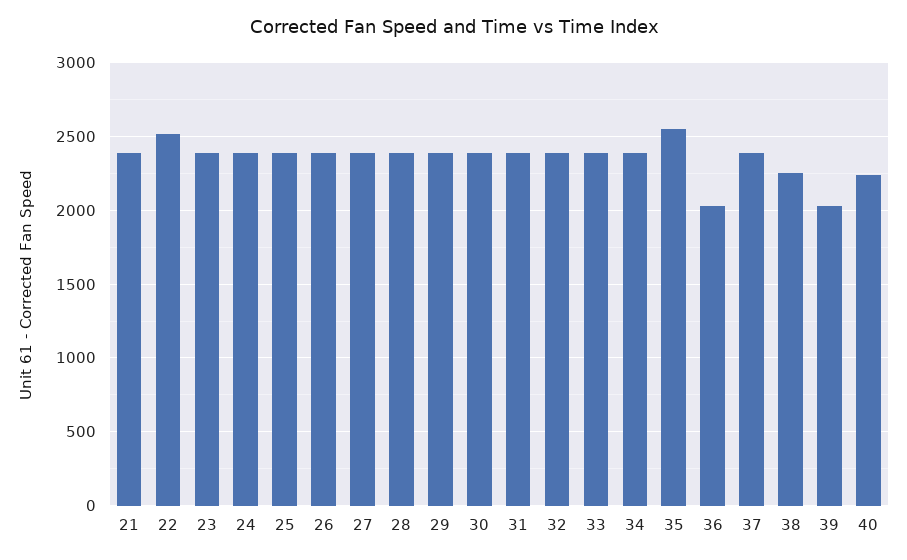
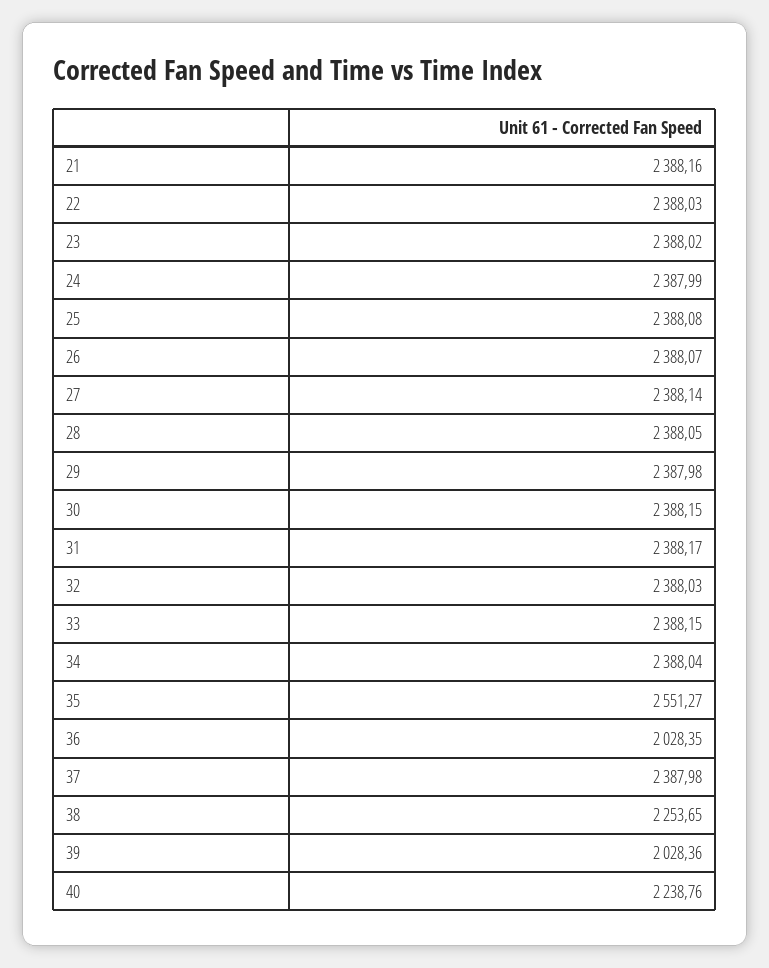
22: 2500 -> 2388.03

